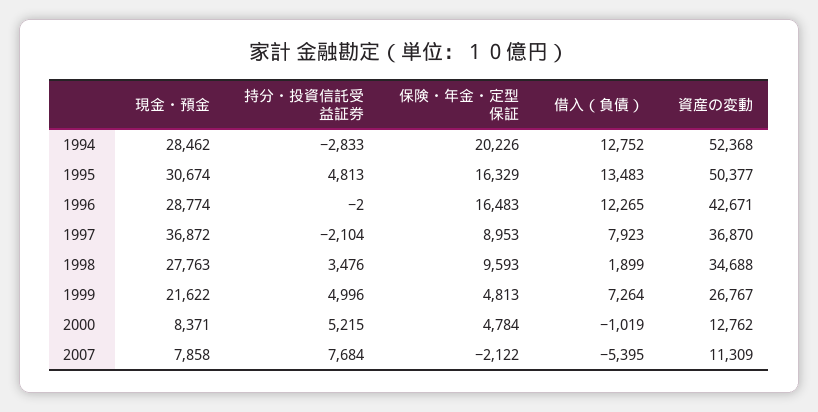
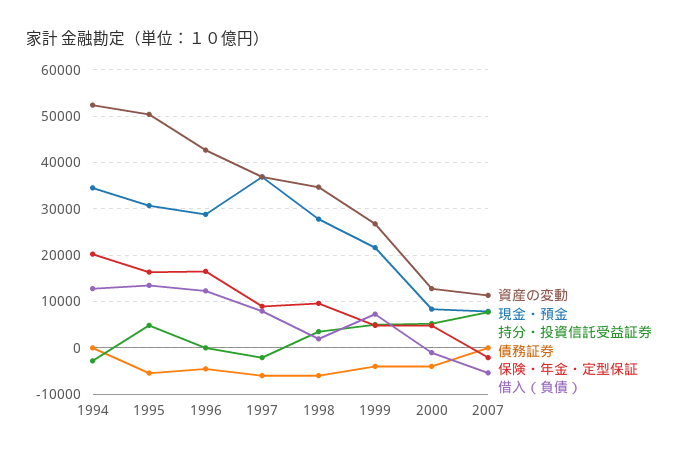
現金・預金, 1994: 28462 -> 34000
債務証券, 1994: none -> 0
債務証券, 1995: none -> -6000
債務証券, 1996: none -> -4000
債務証券, 1997: none -> -6000
債務証券, 1998: none -> -6000
債務証券, 1999: none -> -4000
債務証券, 2000: none -> -4000
債務証券, 2007: none -> 0

